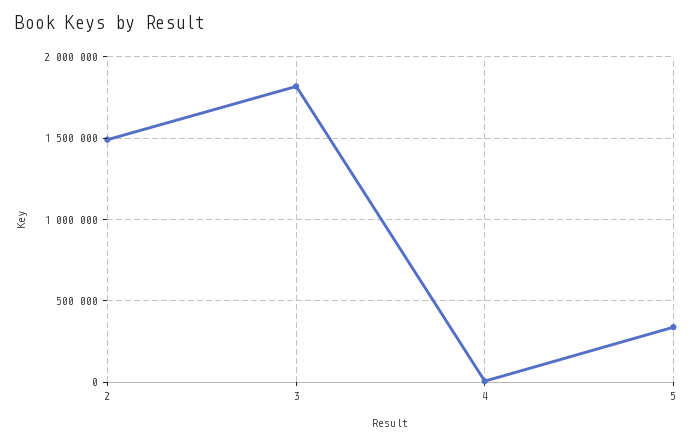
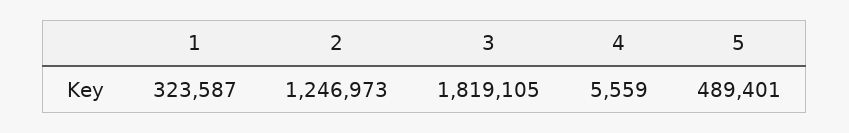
2: 1500000 -> 1246973
5: 350000 -> 489401
1: none -> 323587

